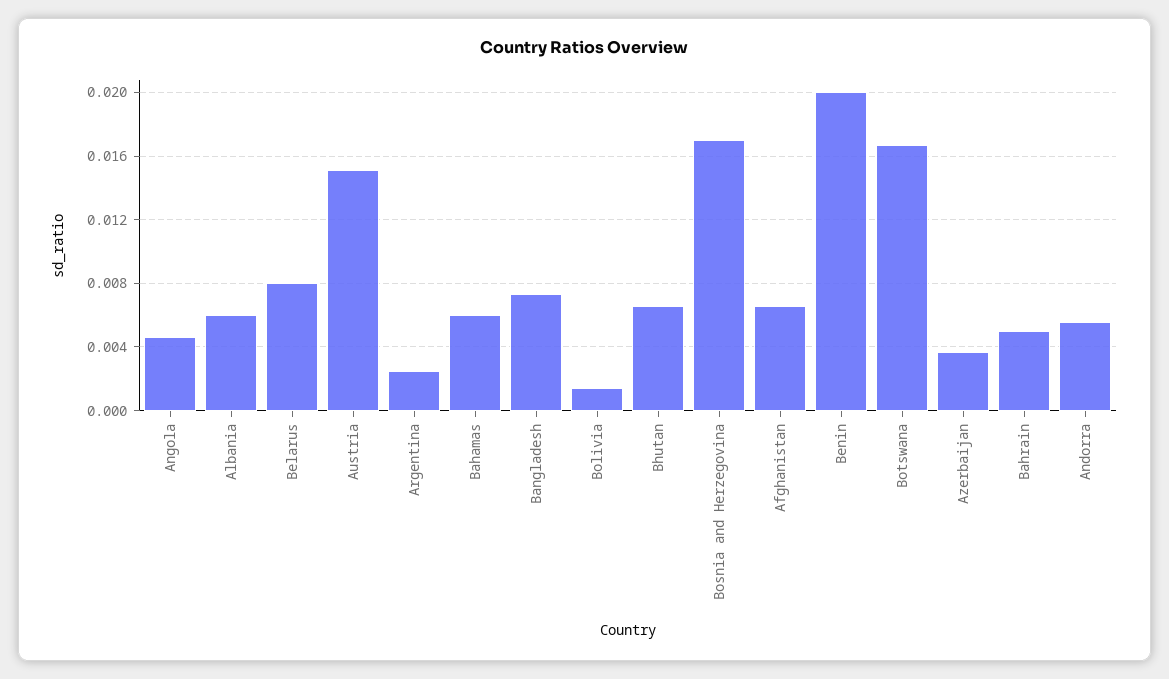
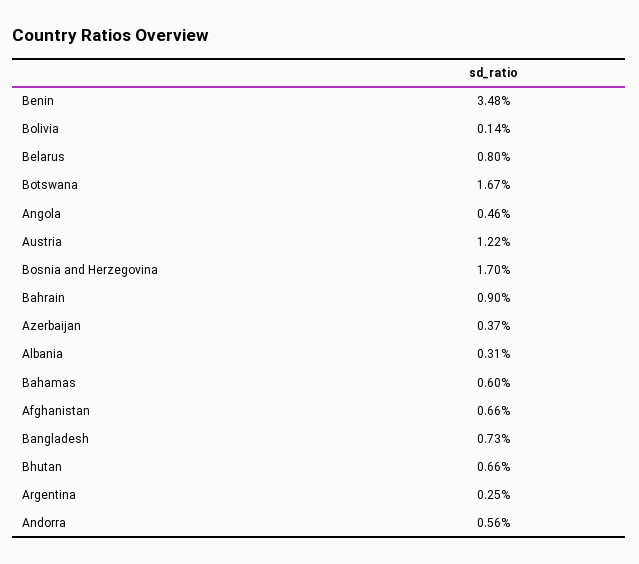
Albania: 0.006 -> 0.0031
Austria: 0.015 -> 0.0122
Benin: 0.02 -> 0.0348
Bahrain: 0.005 -> 0.009

